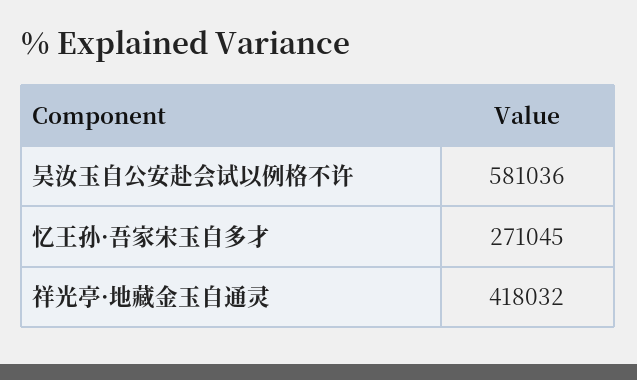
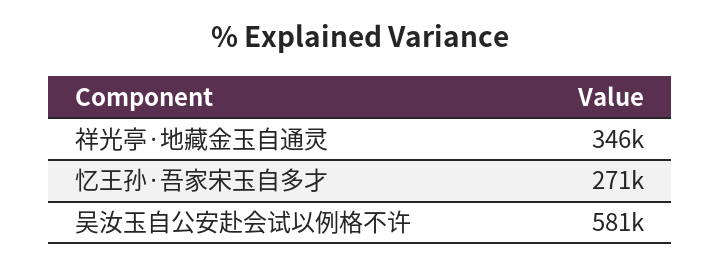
祥光亭·地藏金玉自通灵: 418032 -> 346000

